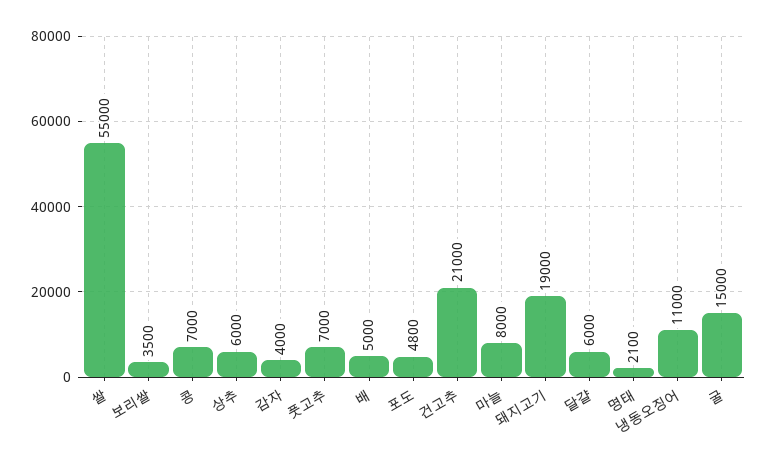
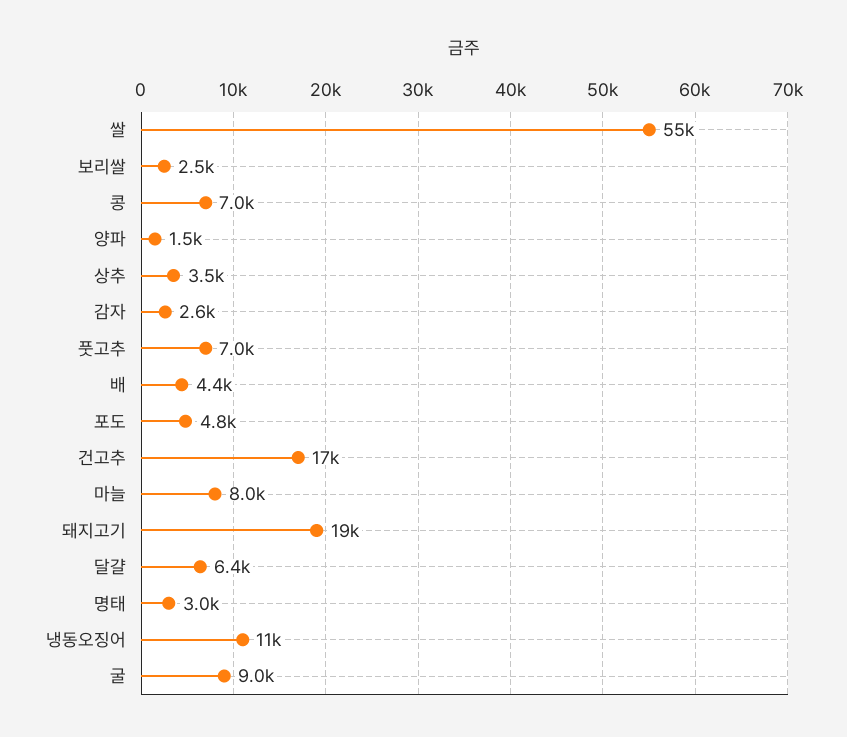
보리쌀: 3500 -> 2500
상추: 6000 -> 3500
감자: 4000 -> 2600
배: 5000 -> 4400
건고추: 21000 -> 17000
달걀: 6000 -> 6400
명태: 2100 -> 3000
굴: 15000 -> 9000
양파: none -> 1500

